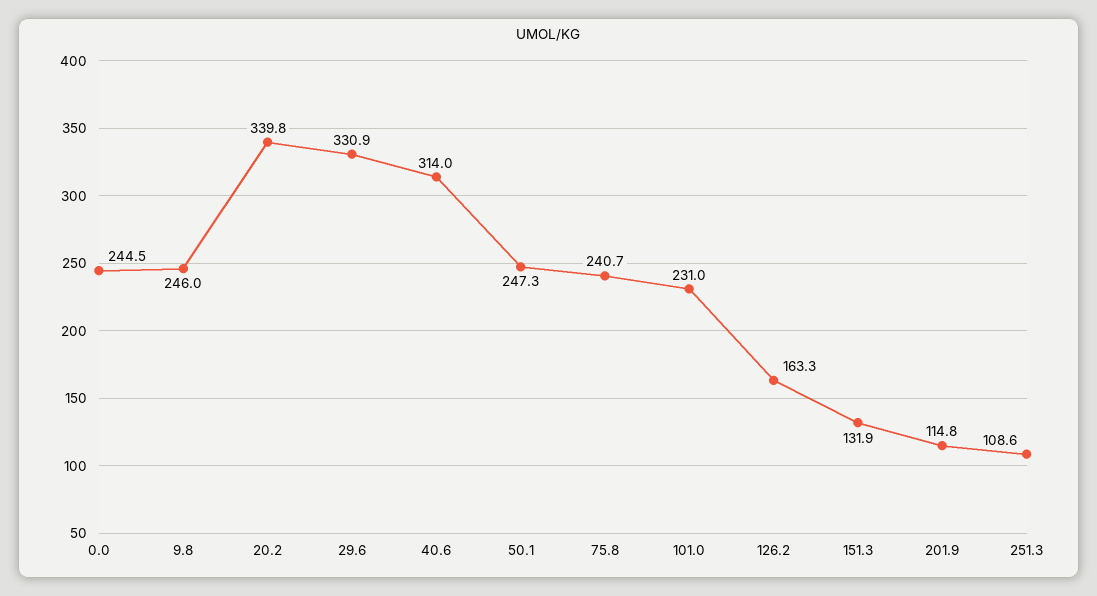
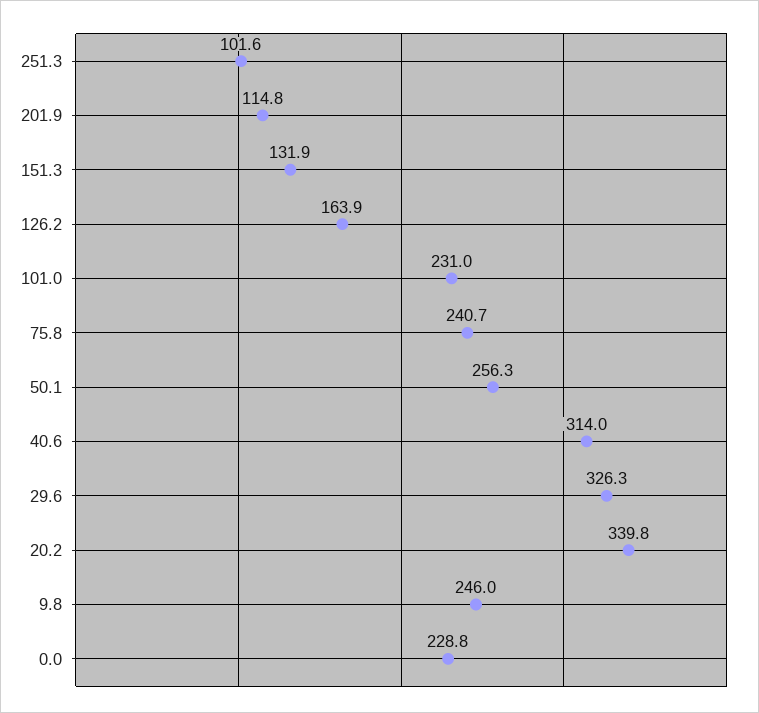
0.0: 244.5 -> 228.8
29.6: 330.9 -> 326.3
50.1: 247.3 -> 256.3
126.2: 163.3 -> 163.9
251.3: 108.6 -> 101.6

